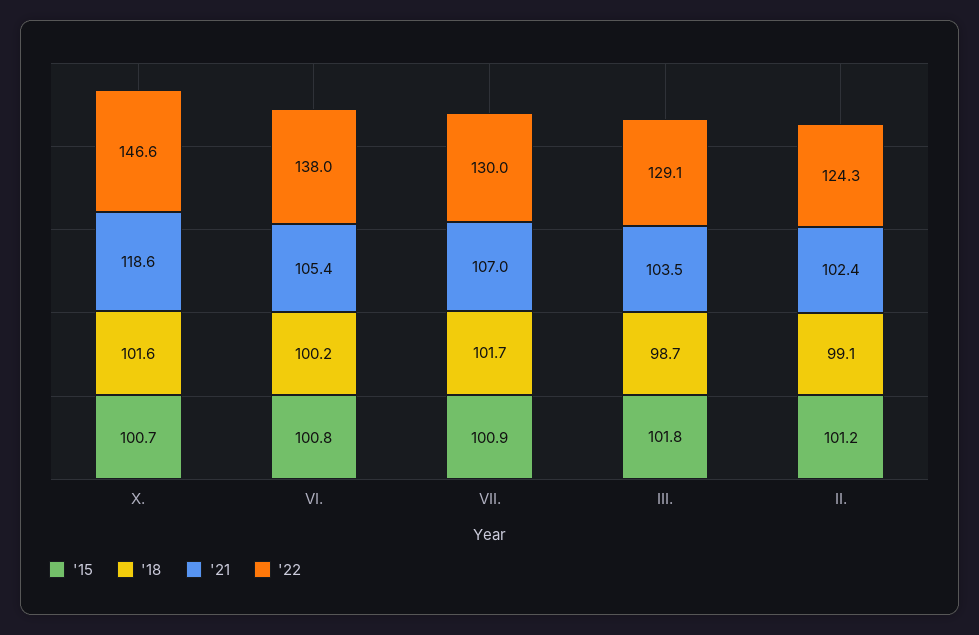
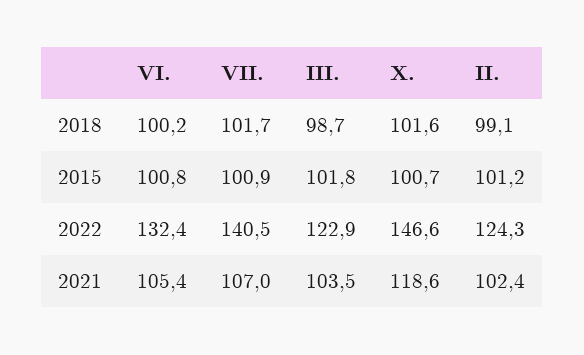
'22, VI.: 138 -> 132.4
'22, VII.: 130 -> 140.5
'22, III.: 129.1 -> 122.9

